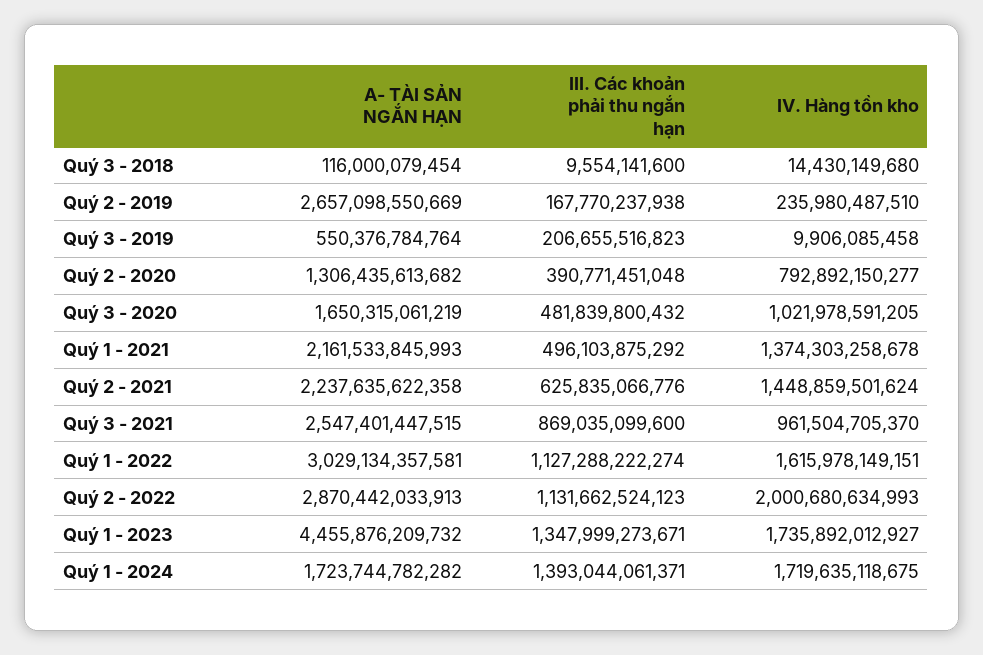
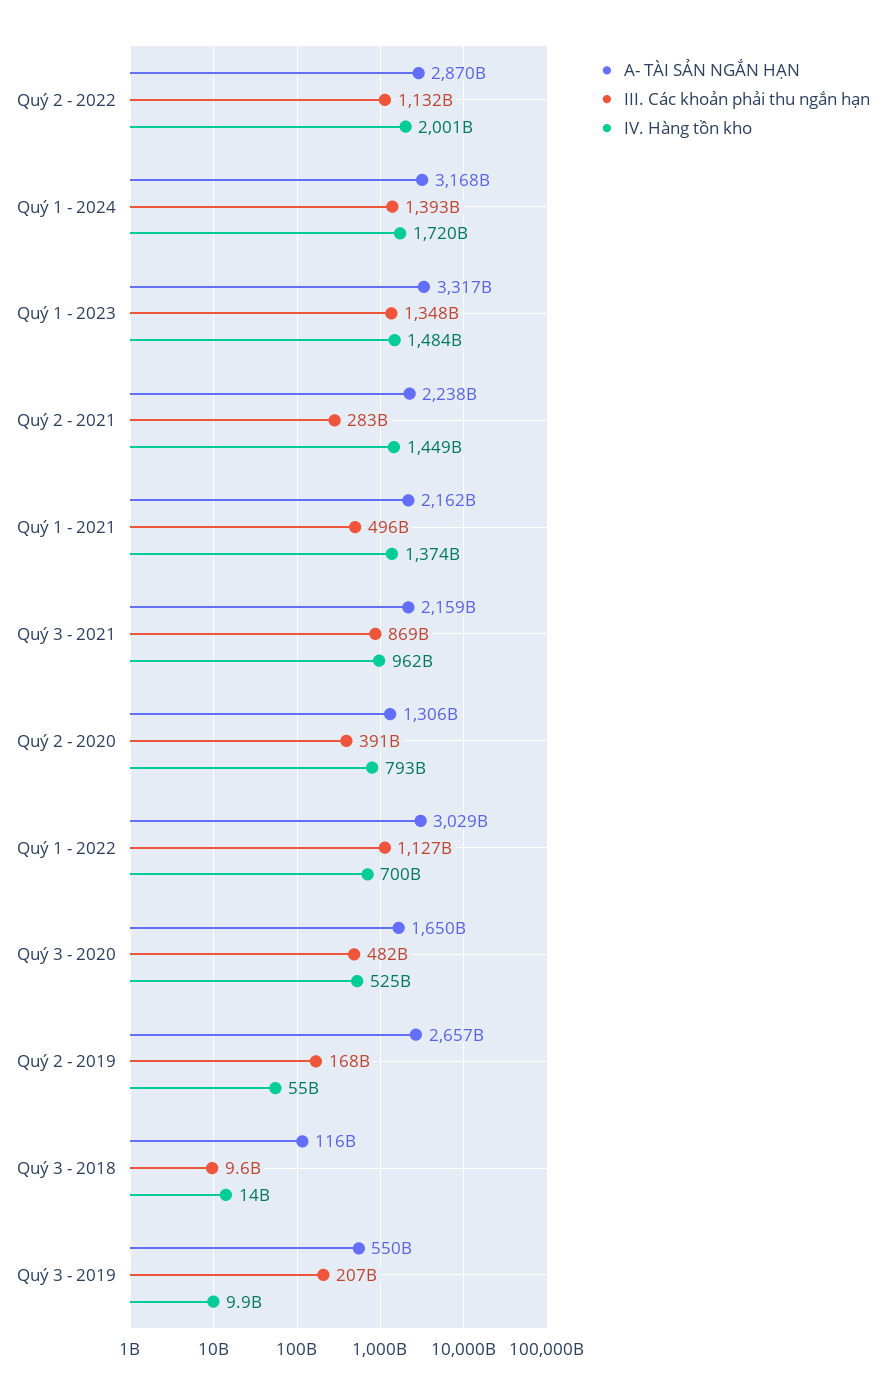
IV. Hàng tồn kho, Quý 2 - 2019: 235980487510 -> 55000000000
IV. Hàng tồn kho, Quý 3 - 2020: 1021978591205 -> 525000000000
III. Các khoản phải thu ngắn hạn, Quý 2 - 2021: 625835066776 -> 283000000000
A- TÀI SẢN NGẮN HẠN, Quý 3 - 2021: 2547401447515 -> 2159000000000
IV. Hàng tồn kho, Quý 1 - 2022: 1615978149151 -> 700000000000
A- TÀI SẢN NGẮN HẠN, Quý 1 - 2023: 4455876209732 -> 3317000000000
IV. Hàng tồn kho, Quý 1 - 2023: 1735892012927 -> 1484000000000
A- TÀI SẢN NGẮN HẠN, Quý 1 - 2024: 1723744782282 -> 3168000000000

